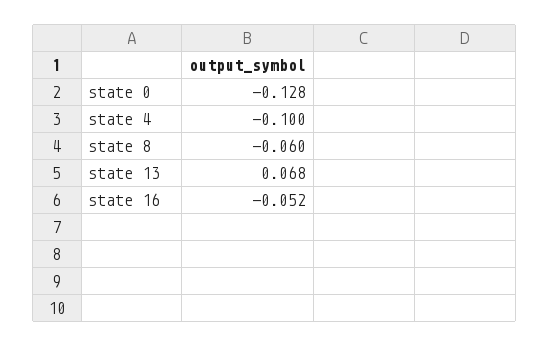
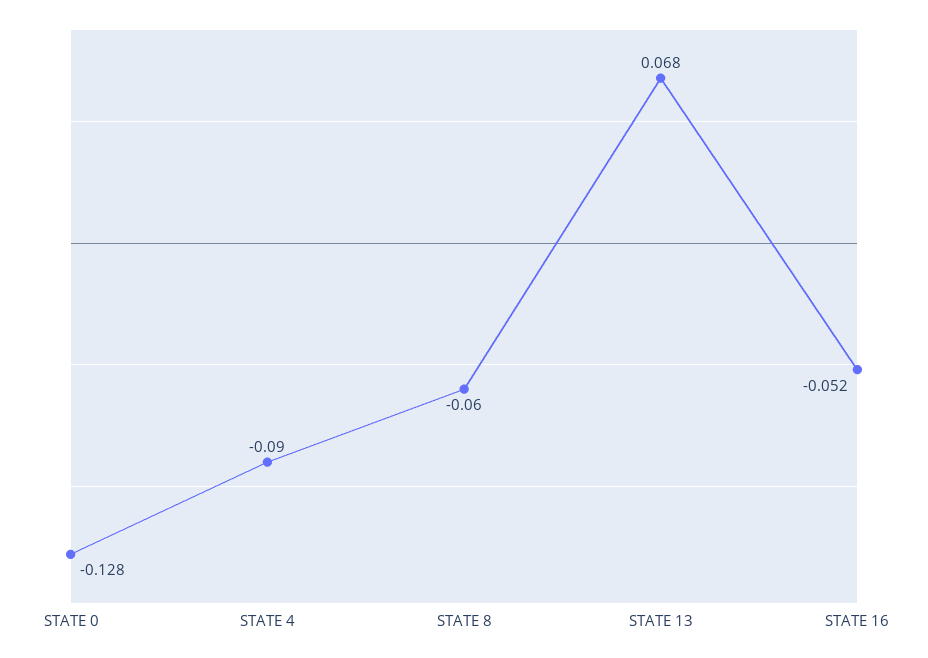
state 4: -0.1 -> -0.09

